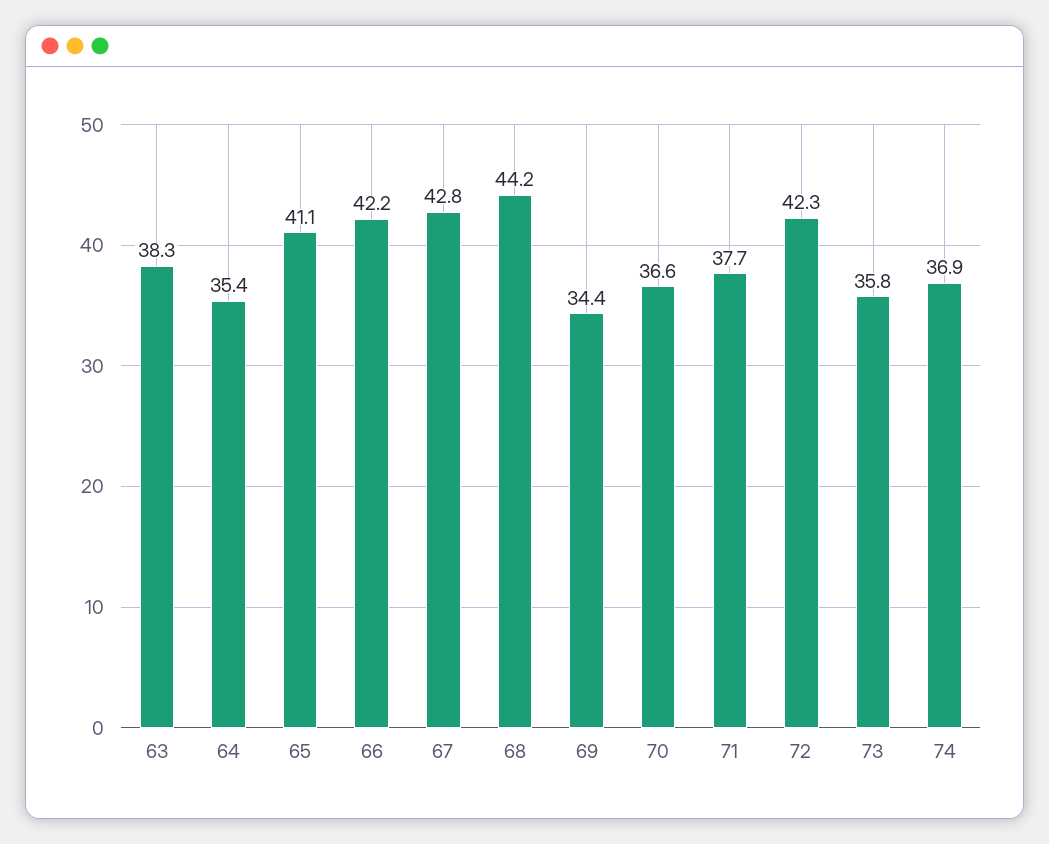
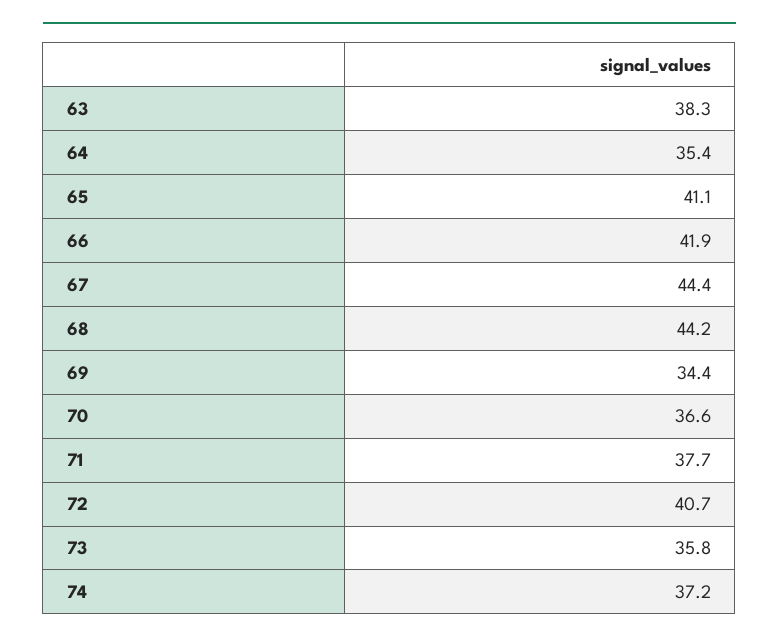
66: 42.2 -> 41.9
67: 42.8 -> 44.4
72: 42.3 -> 40.7
74: 36.9 -> 37.2

